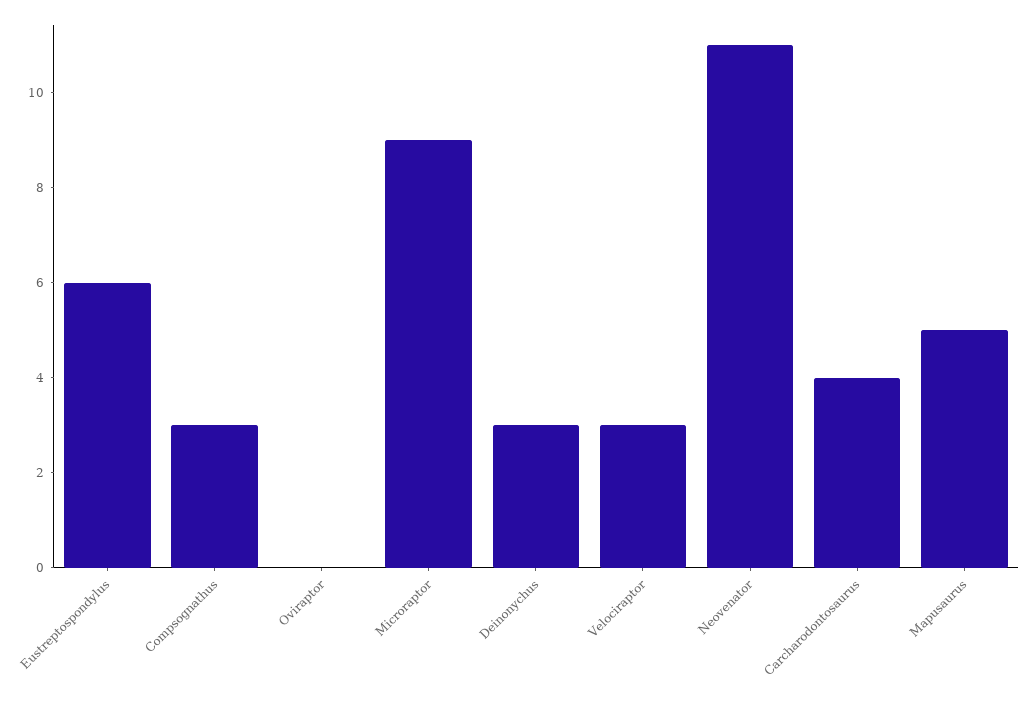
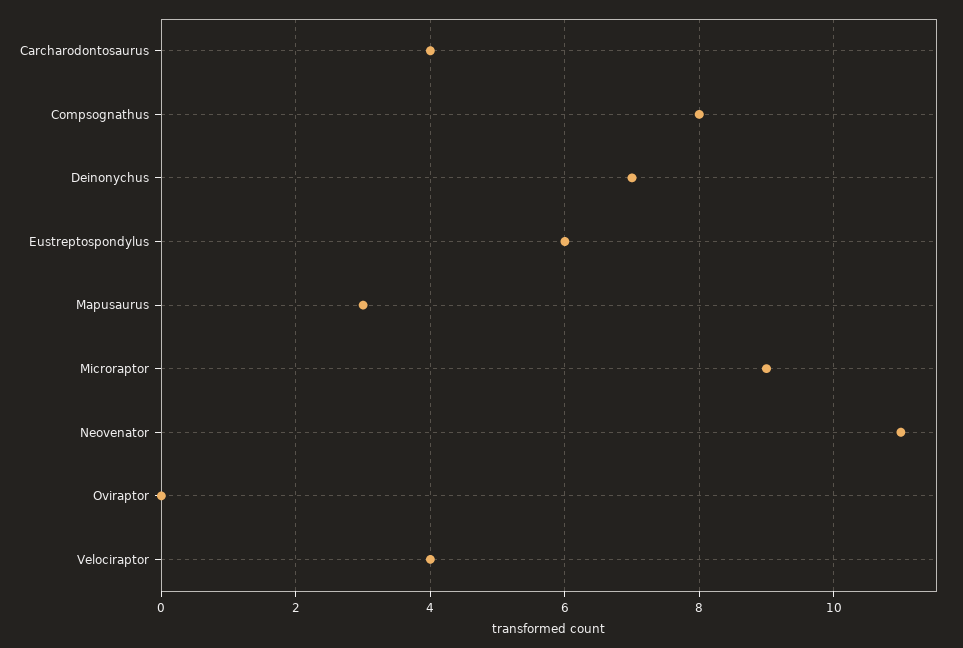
Compsognathus: 3 -> 8
Deinonychus: 3 -> 7
Velociraptor: 3 -> 4
Mapusaurus: 5 -> 3

